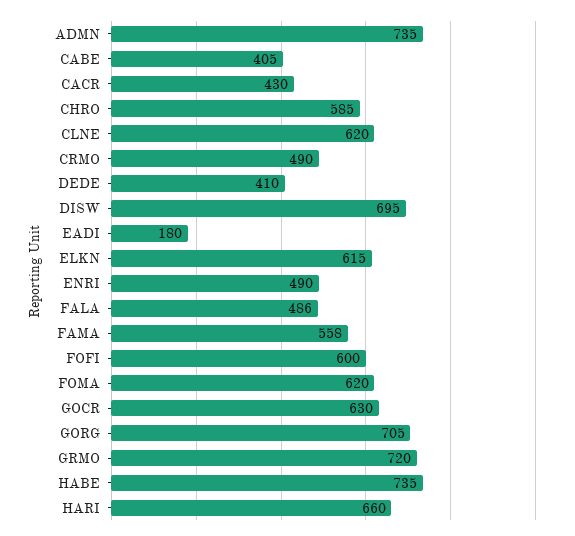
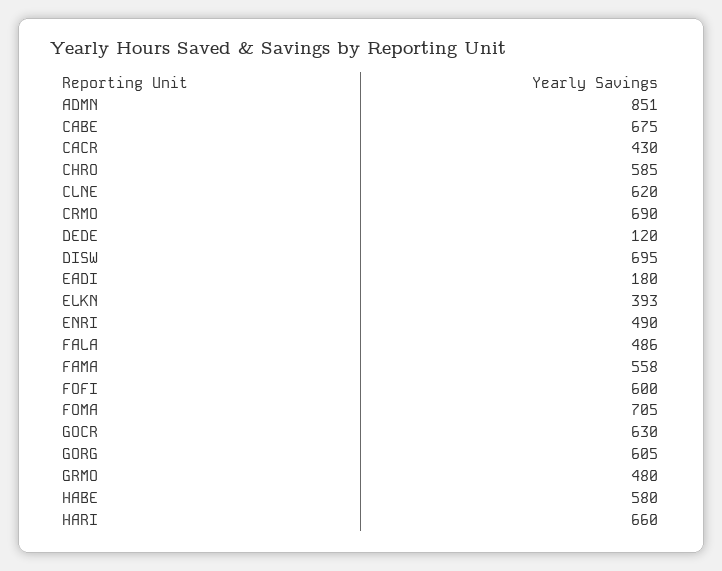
ADMN: 735 -> 851
CABE: 405 -> 675
CRMO: 490 -> 690
DEDE: 410 -> 120
ELKN: 615 -> 393
FOMA: 620 -> 705
GORG: 705 -> 605
GRMO: 720 -> 480
HABE: 735 -> 580

